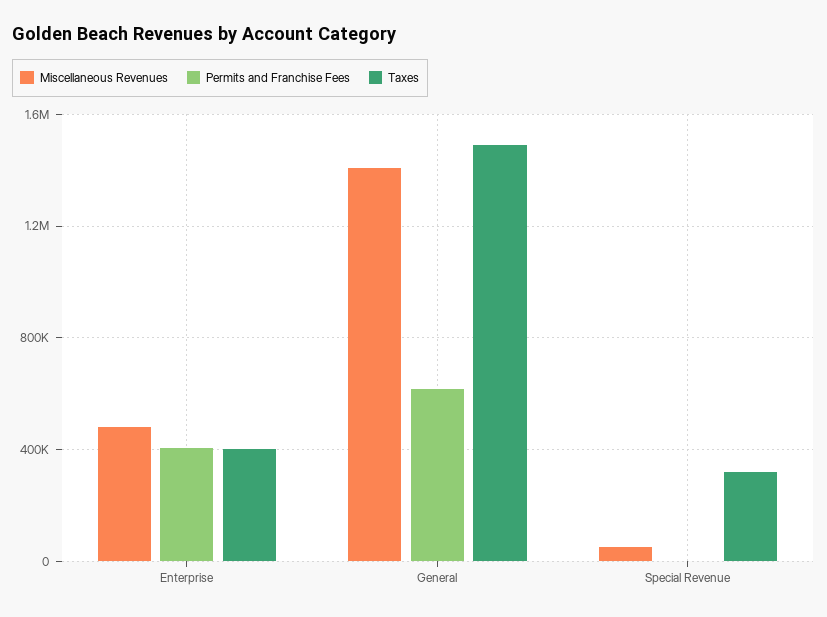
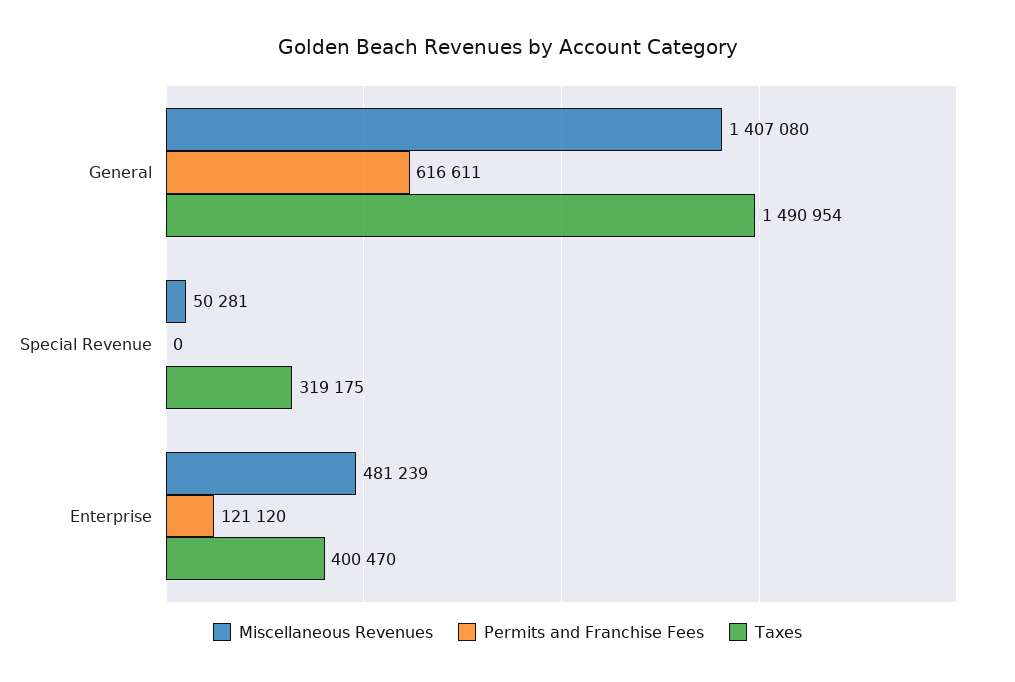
Permits and Franchise Fees, Enterprise: 400000 -> 121120

